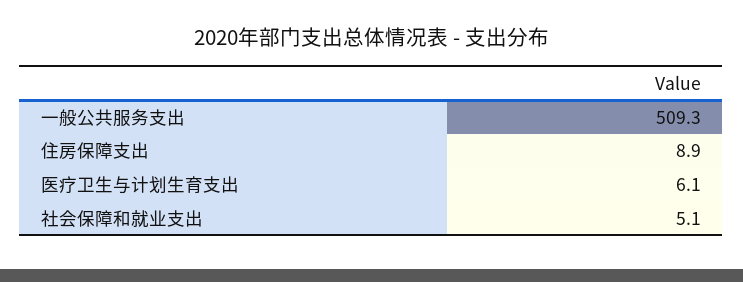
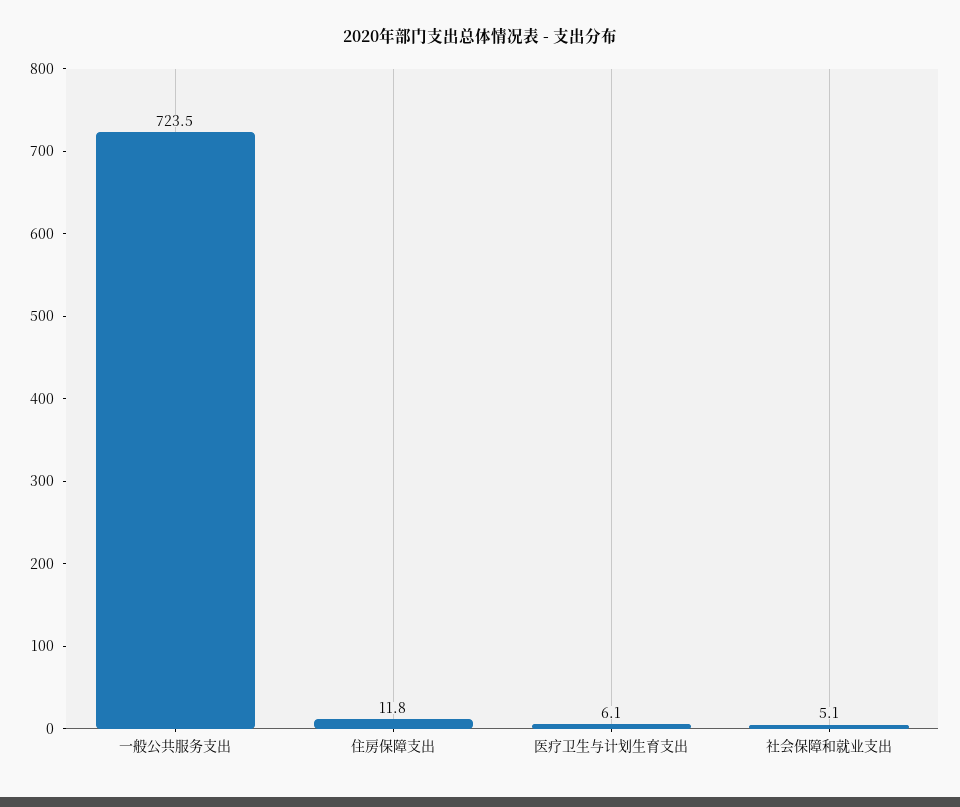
一般公共服务支出: 509.3 -> 723.5
住房保障支出: 8.9 -> 11.8

